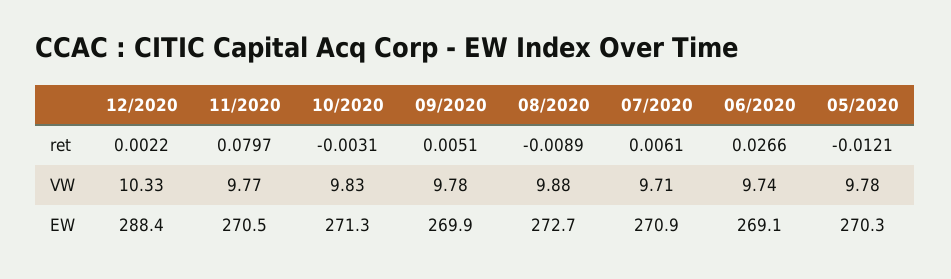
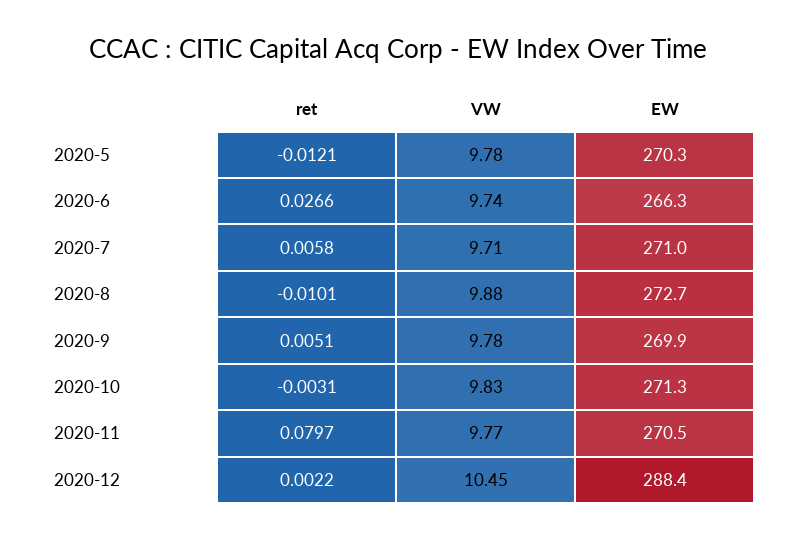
08/2020, ret: -0.0089 -> -0.0101
07/2020, ret: 0.0061 -> 0.0058
12/2020, VW: 10.33 -> 10.45
07/2020, EW: 270.9 -> 271
06/2020, EW: 269.1 -> 266.3

